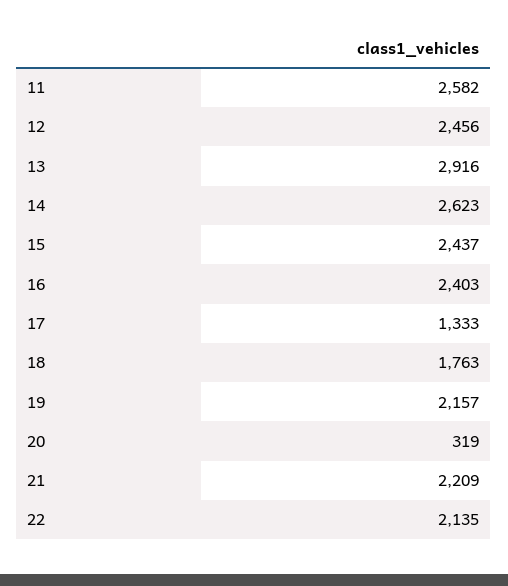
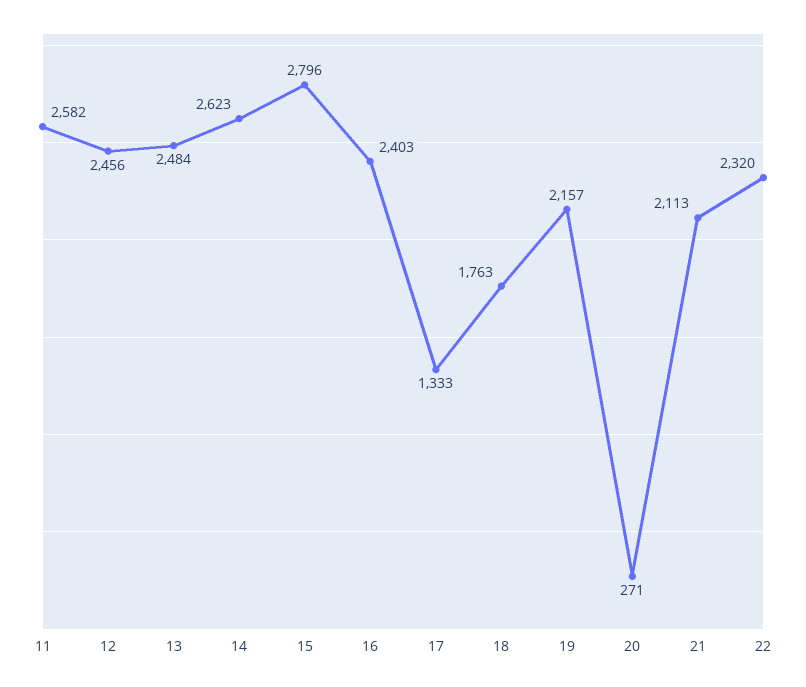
13: 2916 -> 2484
15: 2437 -> 2796
20: 319 -> 271
21: 2209 -> 2113
22: 2135 -> 2320

